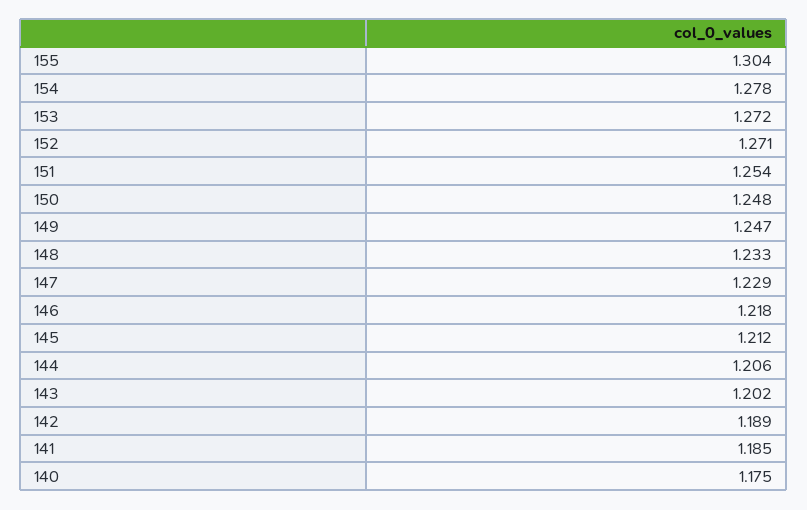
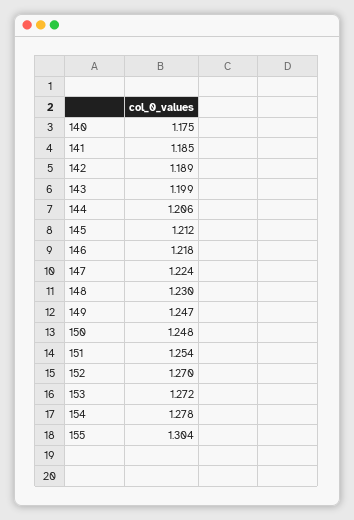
152: 1.271 -> 1.27
148: 1.233 -> 1.23
147: 1.229 -> 1.224
143: 1.202 -> 1.199

